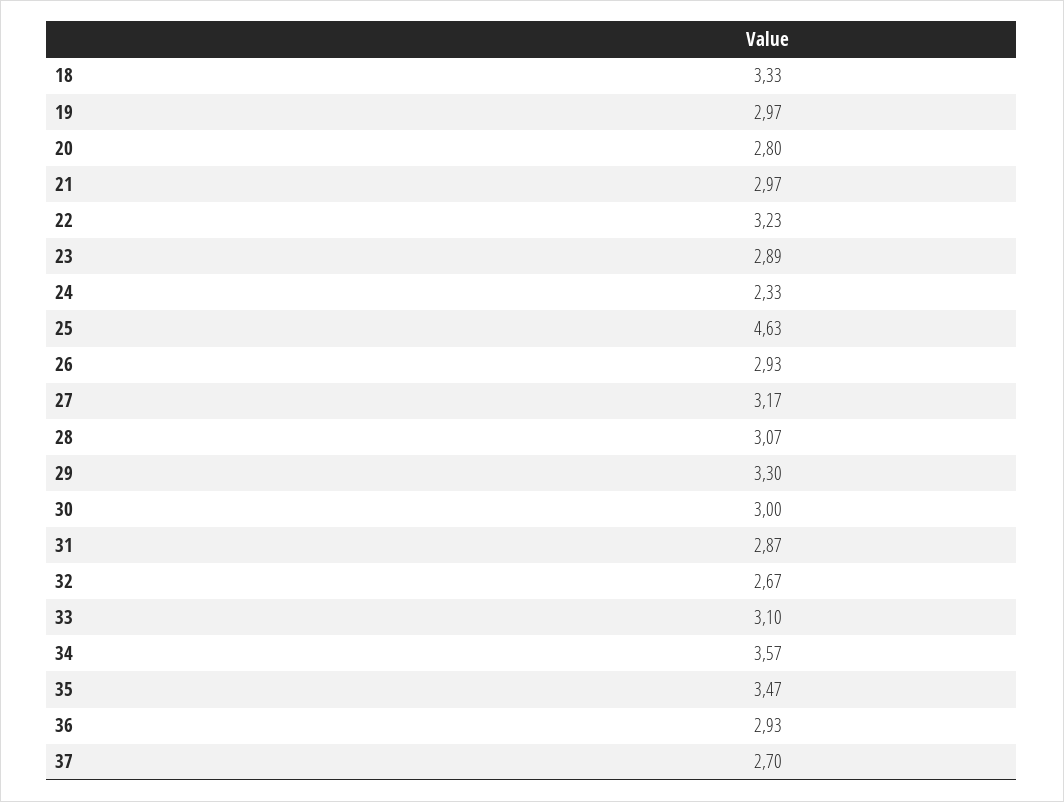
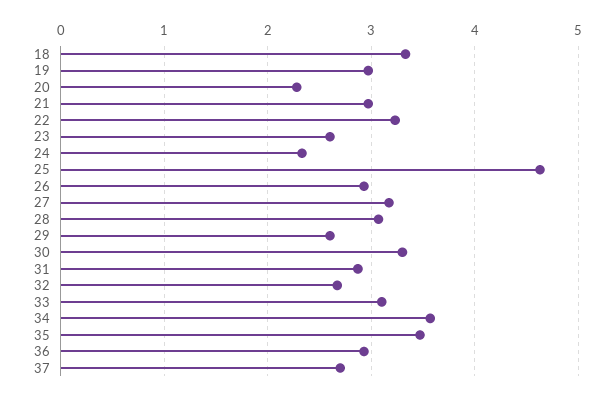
20: 2.8 -> 2.3
23: 2.89 -> 2.6
29: 3.3 -> 2.6
30: 3 -> 3.3

